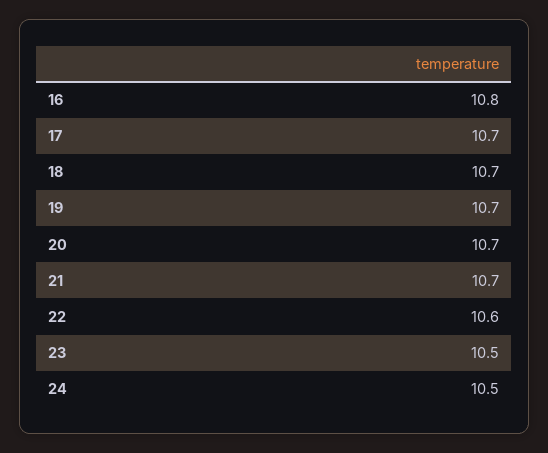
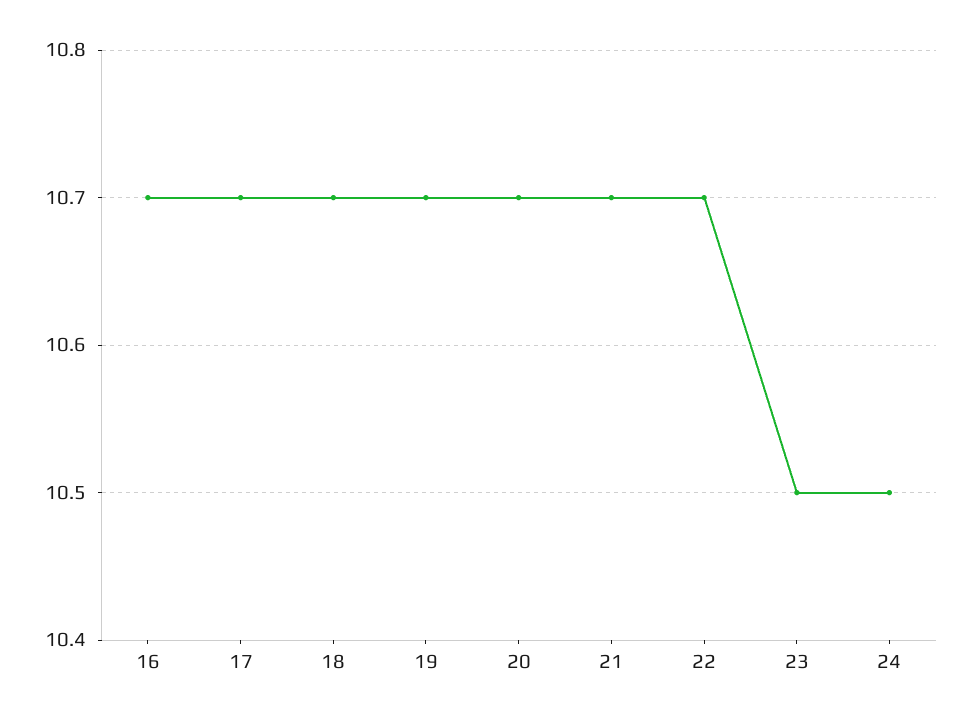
16: 10.8 -> 10.7
22: 10.6 -> 10.7

